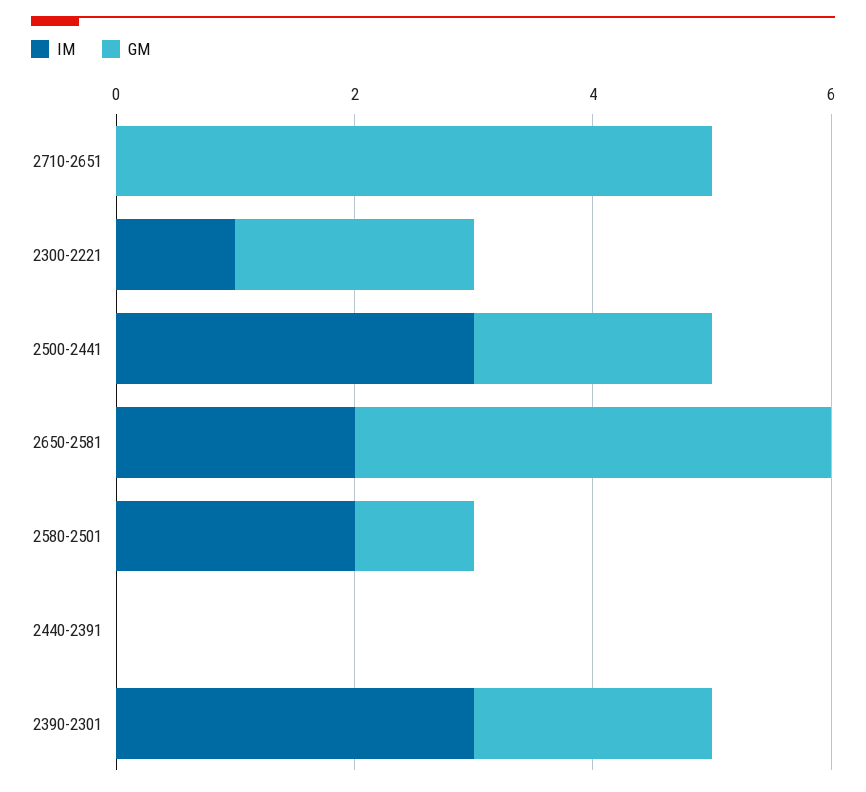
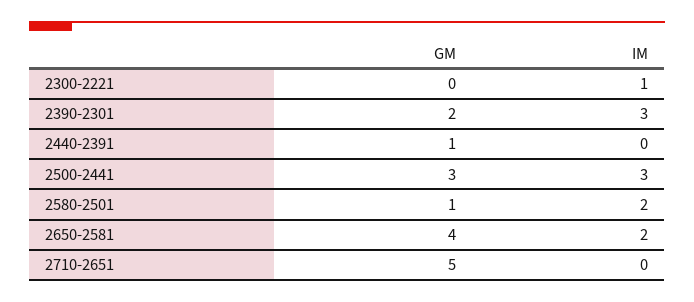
GM, 2300-2221: 2 -> 0
GM, 2500-2441: 2 -> 3
GM, 2440-2391: 0 -> 1

